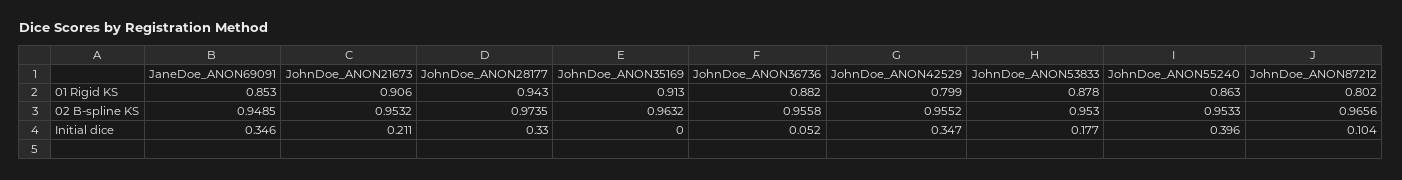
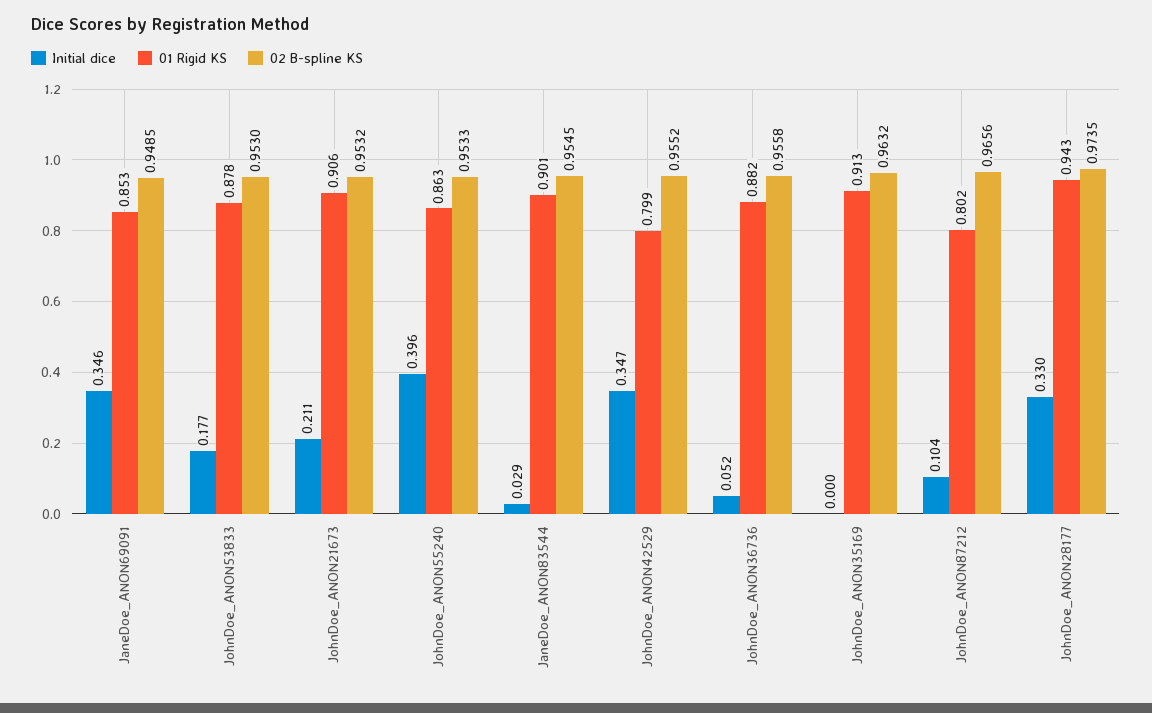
Initial dice, JaneDoe_ANON83544: none -> 0.029
01 Rigid KS, JaneDoe_ANON83544: none -> 0.901
02 B-spline KS, JaneDoe_ANON83544: none -> 0.9545

